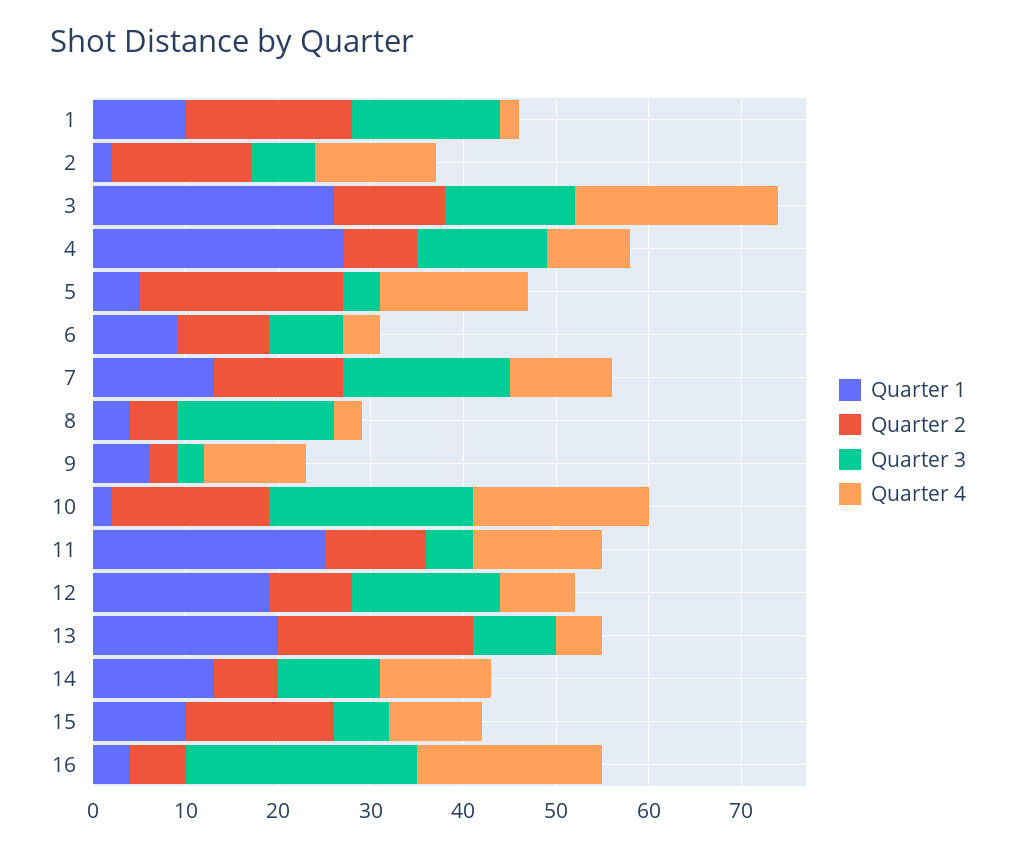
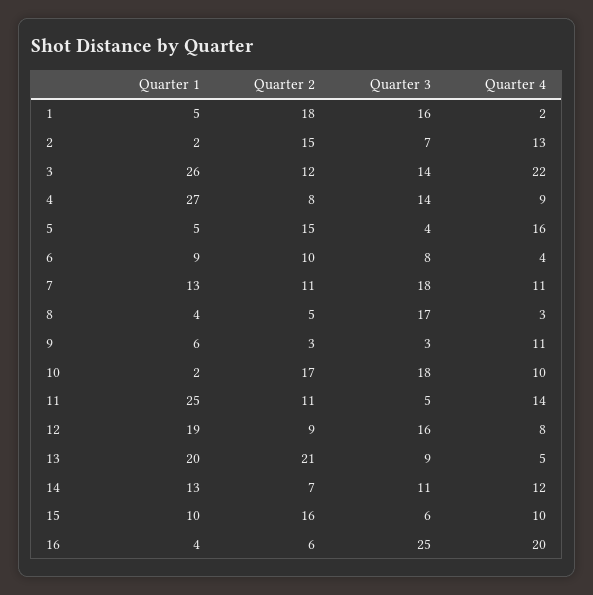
Quarter 1, 1: 10 -> 5
Quarter 2, 5: 22 -> 15
Quarter 2, 7: 14 -> 11
Quarter 3, 10: 22 -> 18
Quarter 4, 10: 19 -> 10

